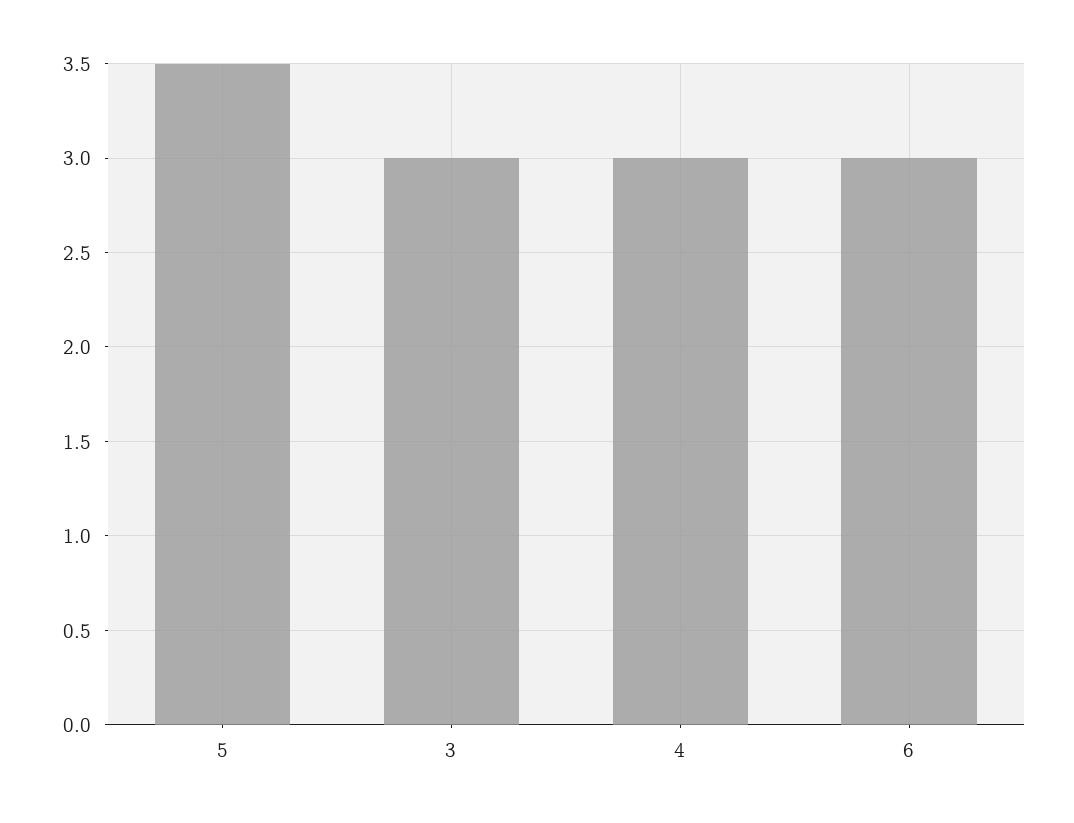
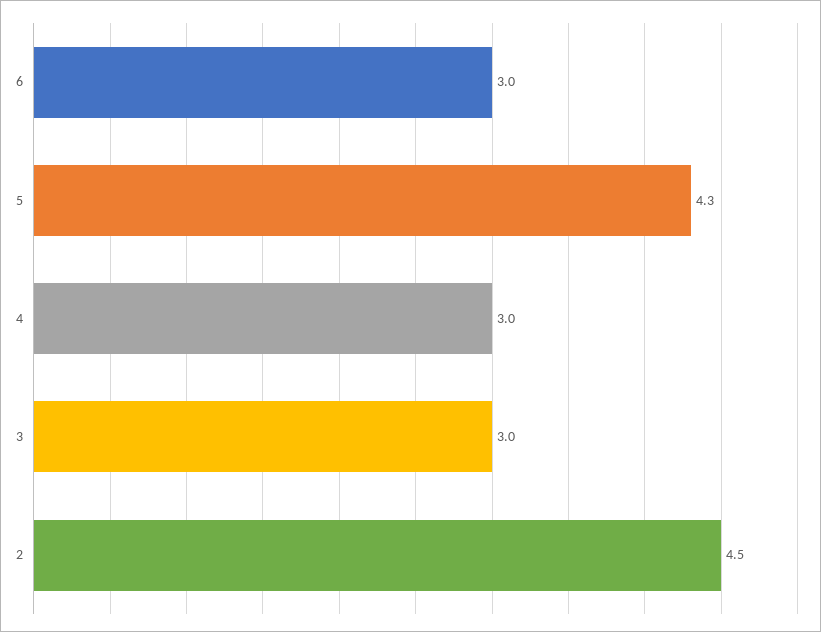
5: 3.5 -> 4.3
2: none -> 4.5

